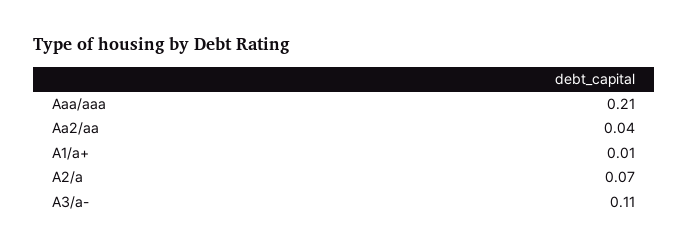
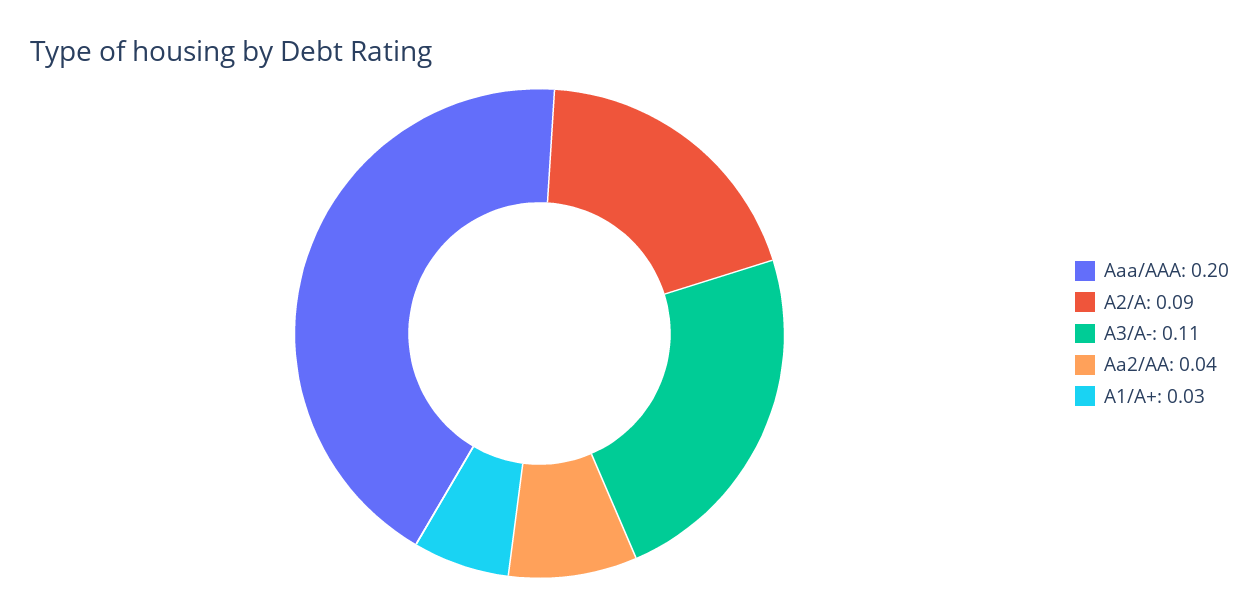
Aaa/aaa: 0.21 -> 0.2
A1/a+: 0.01 -> 0.03
A2/a: 0.07 -> 0.09

